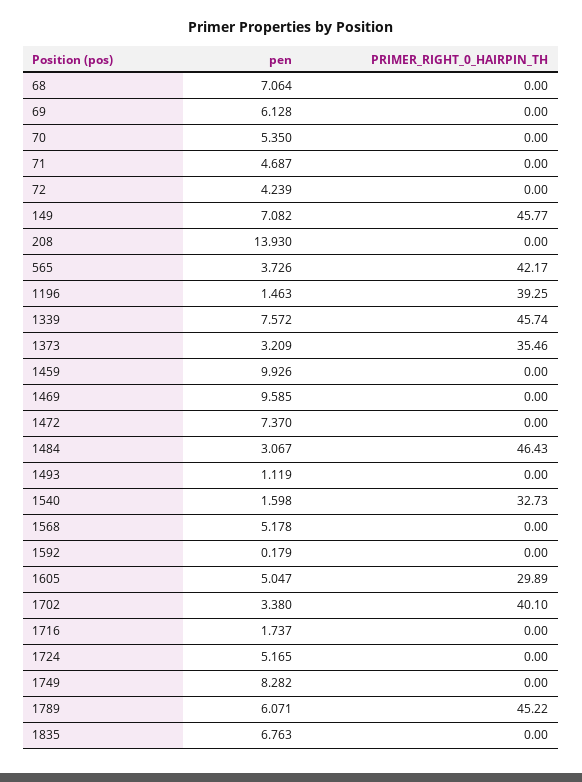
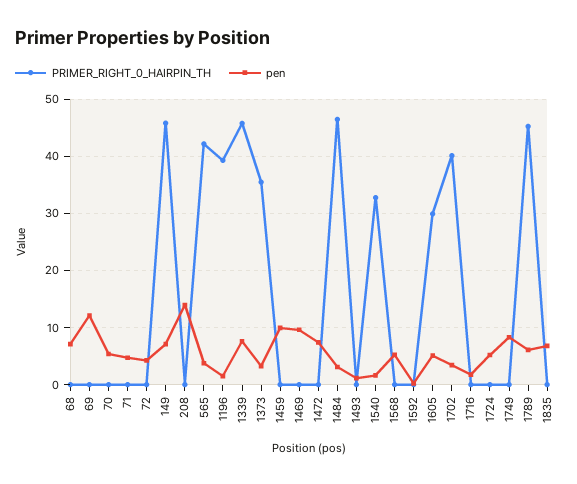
pen, 69: 6.128 -> 12

